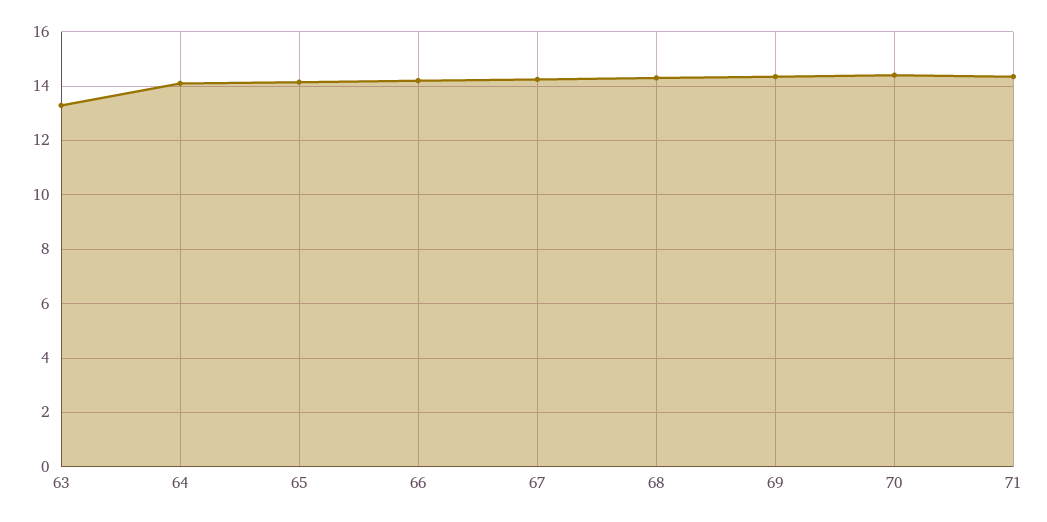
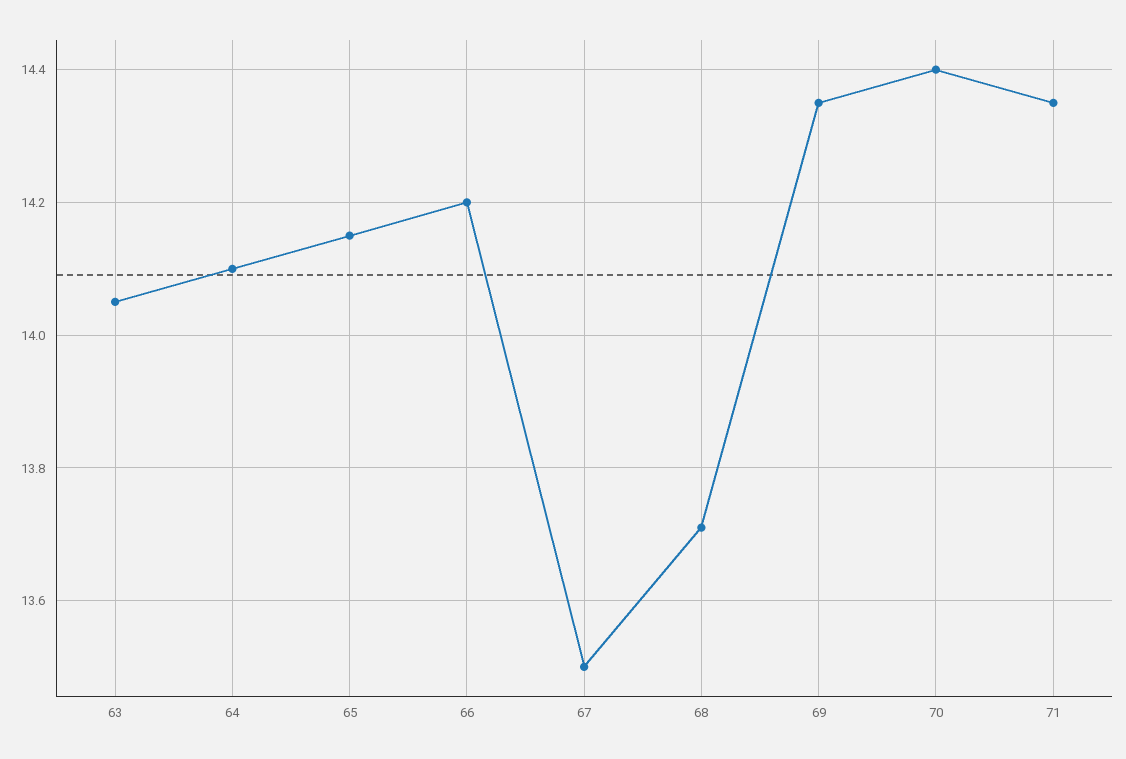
63: 13.25 -> 14.05
67: 14.25 -> 13.5
68: 14.25 -> 13.7

